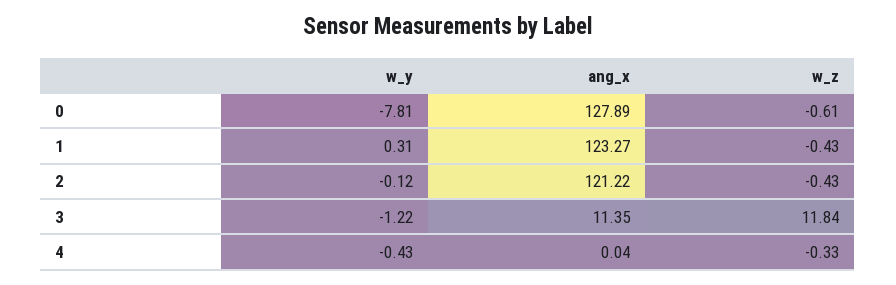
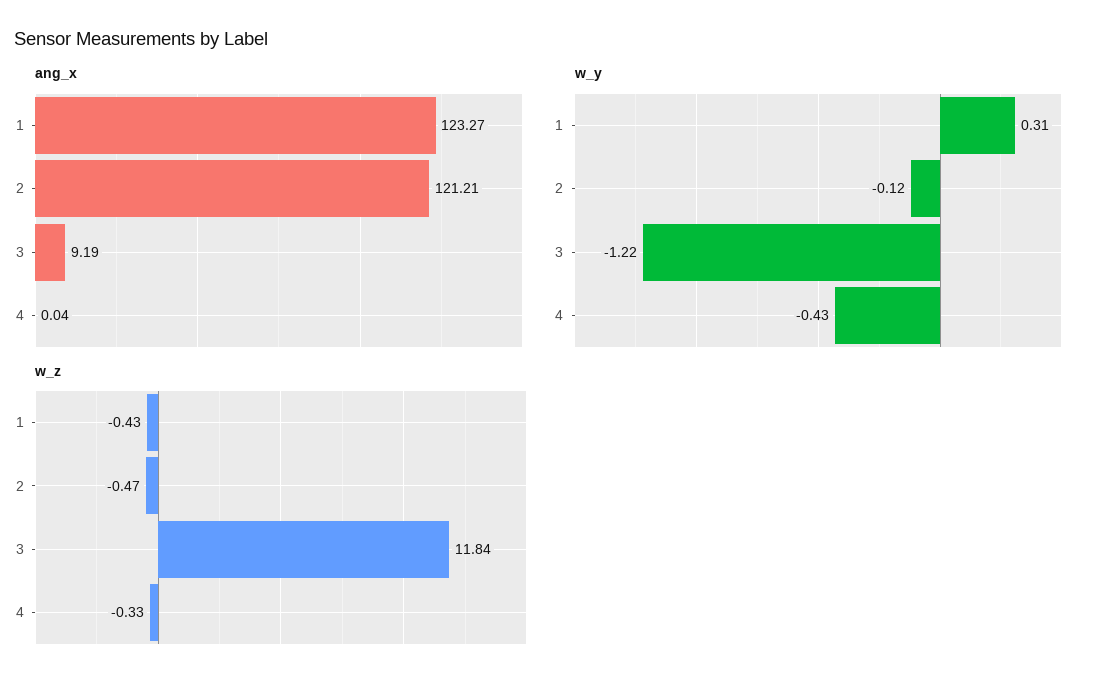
w_y, 0: -7.81 -> none
ang_x, 0: 127.89 -> none
w_z, 0: -0.61 -> none
ang_x, 2: 121.22 -> 121.21
w_z, 2: -0.43 -> -0.47
ang_x, 3: 11.35 -> 9.19

